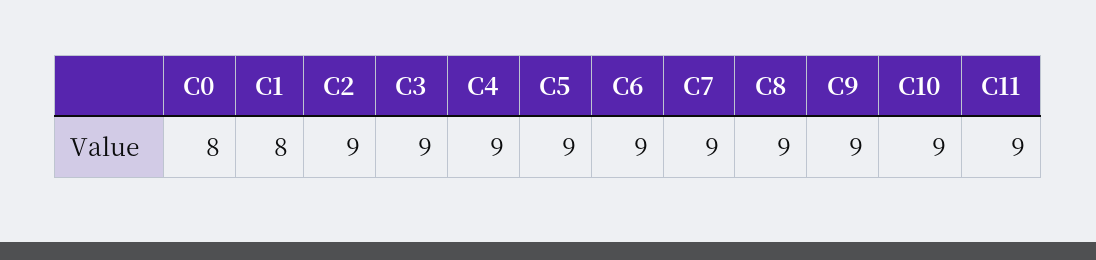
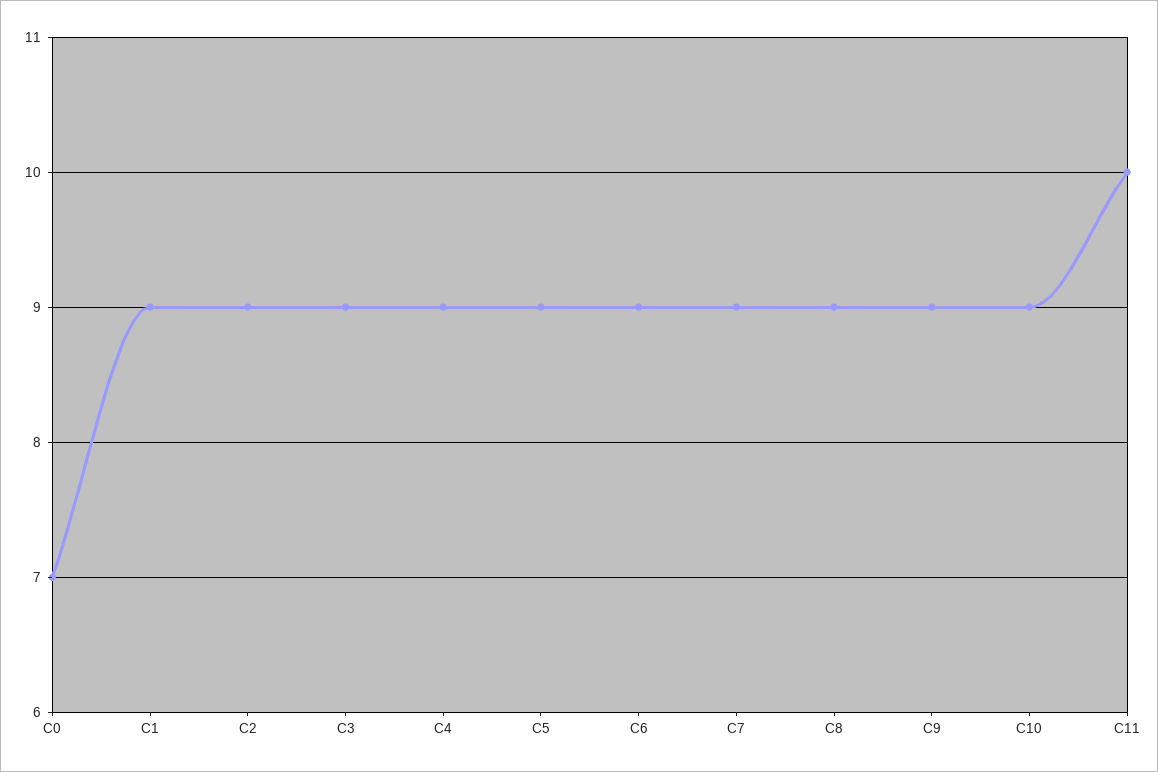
C0: 8 -> 7
C1: 8 -> 9
C11: 9 -> 10

